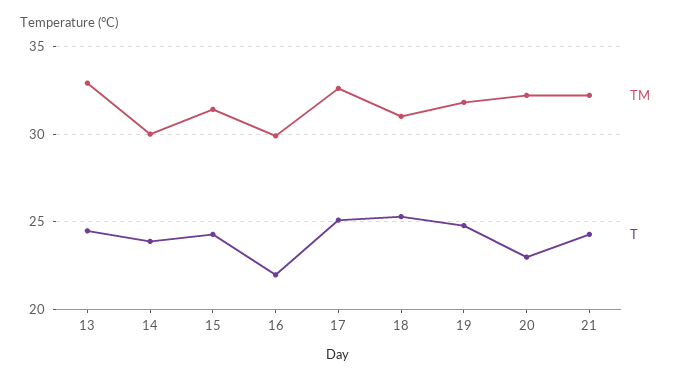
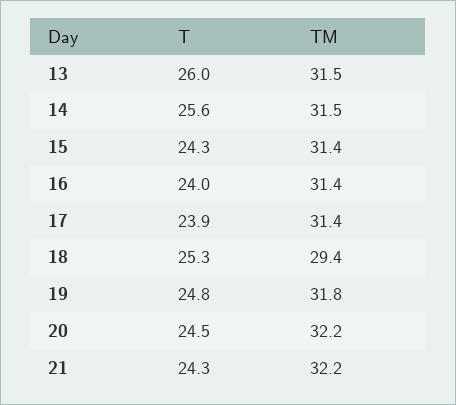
TM, 13: 33 -> 31.5
T, 13: 24.5 -> 26
TM, 14: 30 -> 31.5
T, 14: 24 -> 25.6
TM, 16: 30 -> 31.4
T, 16: 22 -> 24
TM, 17: 32.5 -> 31.4
T, 17: 25 -> 23.9
TM, 18: 31 -> 29.4
T, 20: 23 -> 24.5

